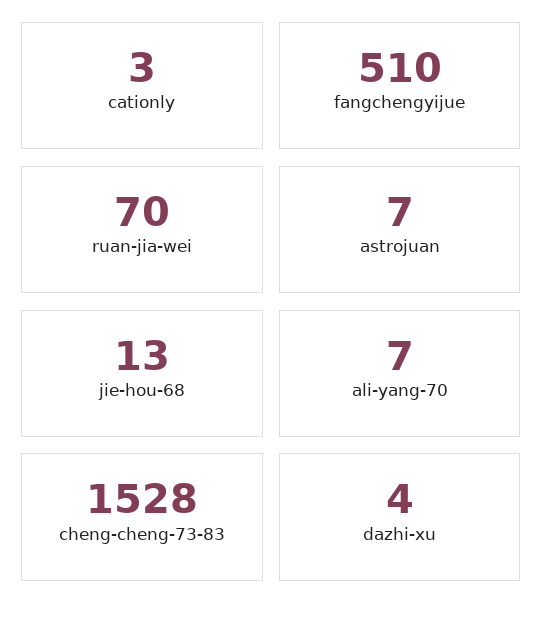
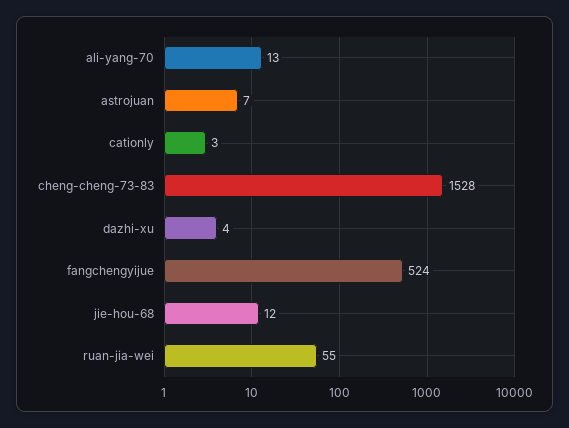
fangchengyijue: 510 -> 524
ruan-jia-wei: 70 -> 55
jie-hou-68: 13 -> 12
ali-yang-70: 7 -> 13

